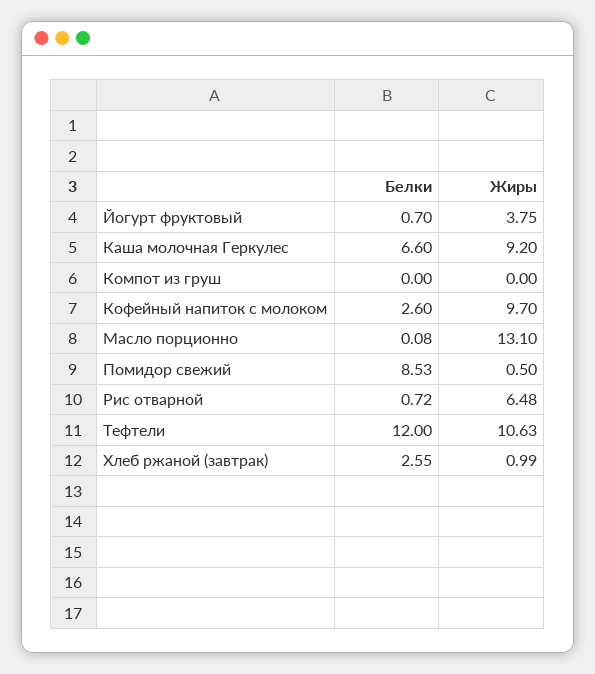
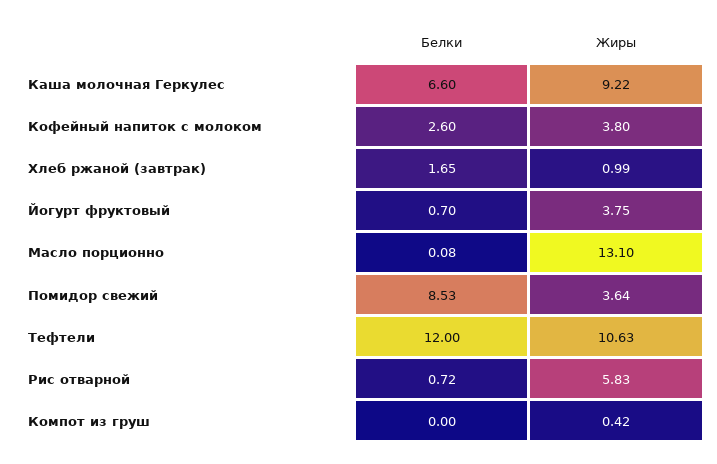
Жиры, Каша молочная Геркулес: 9.2 -> 9.22
Жиры, Компот из груш: 0 -> 0.42
Жиры, Кофейный напиток с молоком: 9.7 -> 3.8
Жиры, Помидор свежий: 0.5 -> 3.64
Жиры, Рис отварной: 6.48 -> 5.83
Белки, Хлеб ржаной (завтрак): 2.55 -> 1.65

